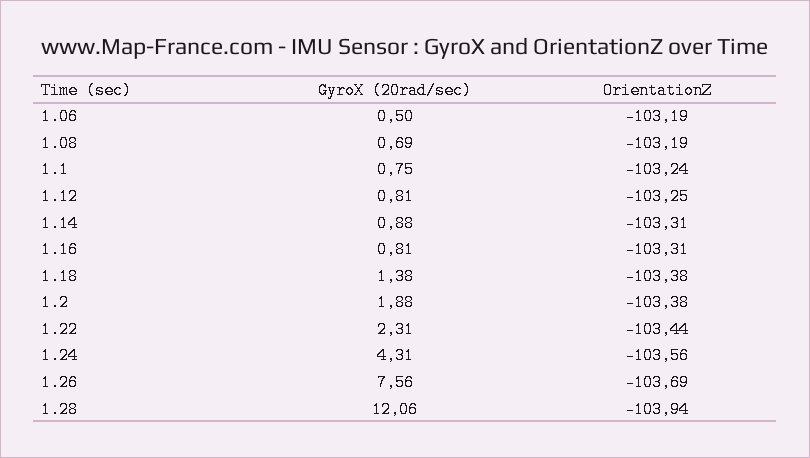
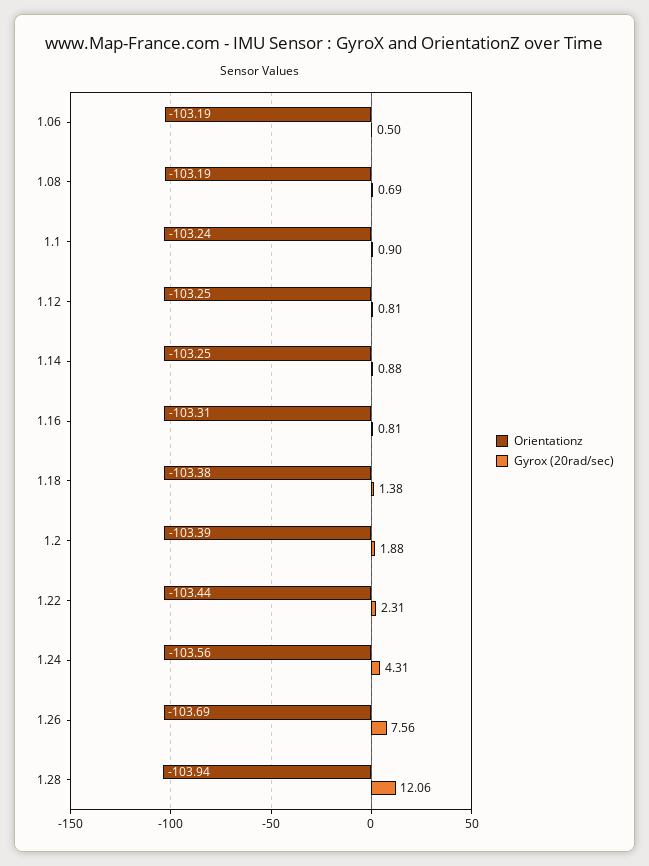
GyroX (20rad/sec), 1.1: 0.75 -> 0.9
OrientationZ, 1.14: -103.31 -> -103.25
OrientationZ, 1.2: -103.38 -> -103.39

